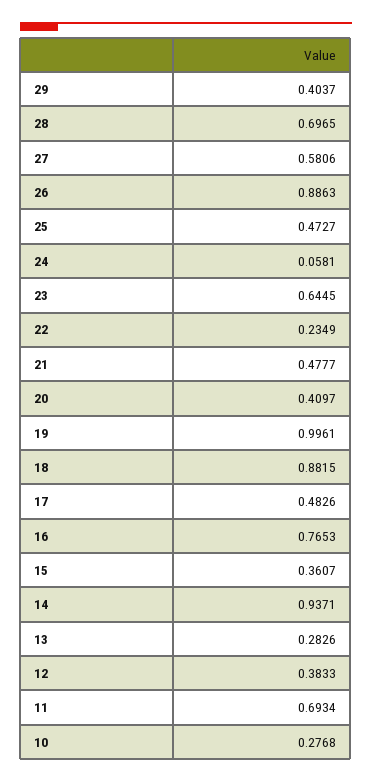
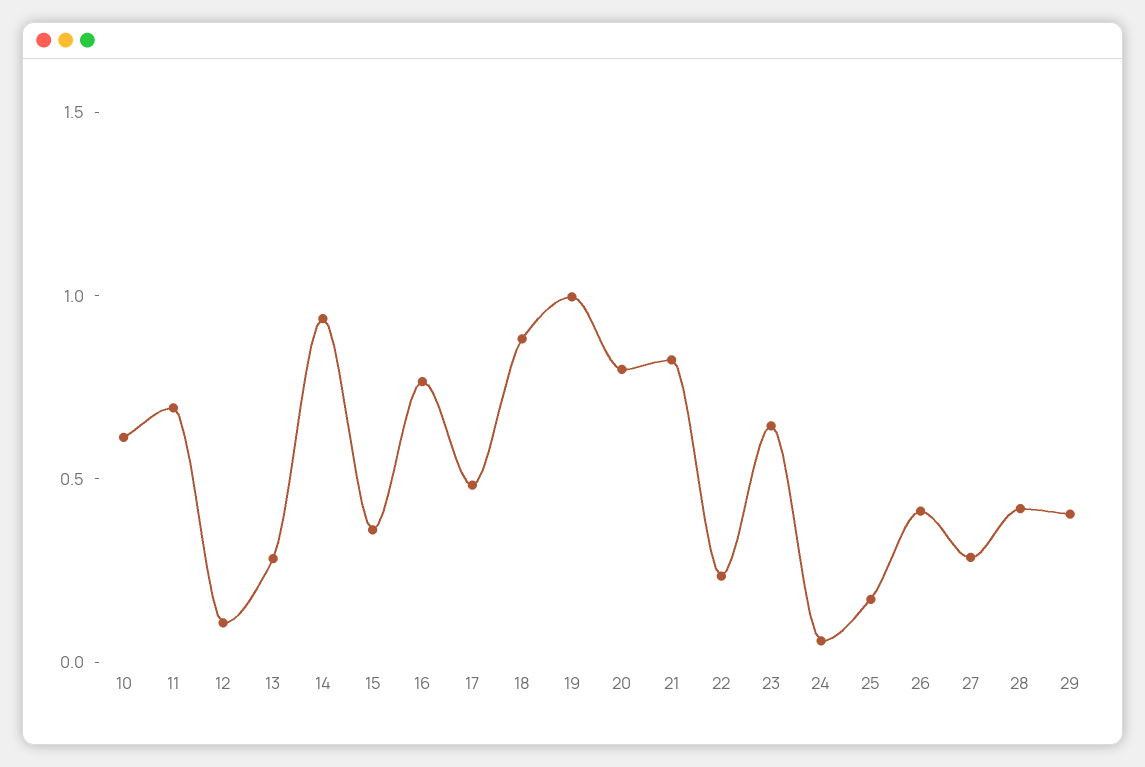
28: 0.6965 -> 0.4
27: 0.5806 -> 0.3
26: 0.8863 -> 0.4
25: 0.4727 -> 0.2
21: 0.4777 -> 0.8
20: 0.4097 -> 0.8
12: 0.3833 -> 0.1
10: 0.2768 -> 0.6

